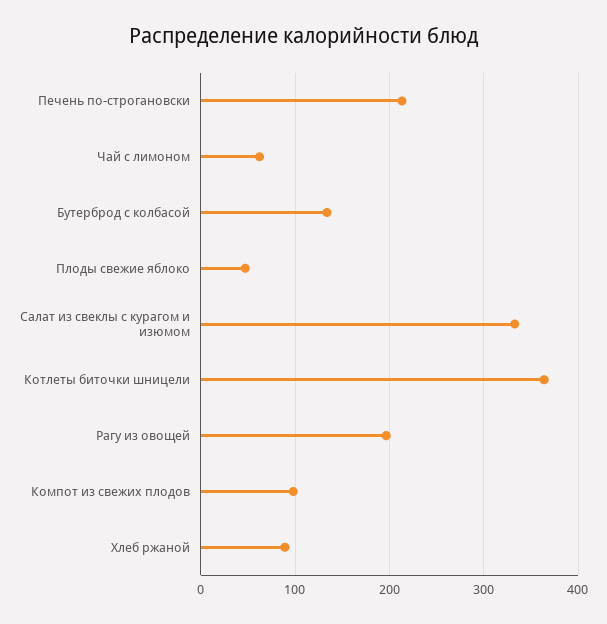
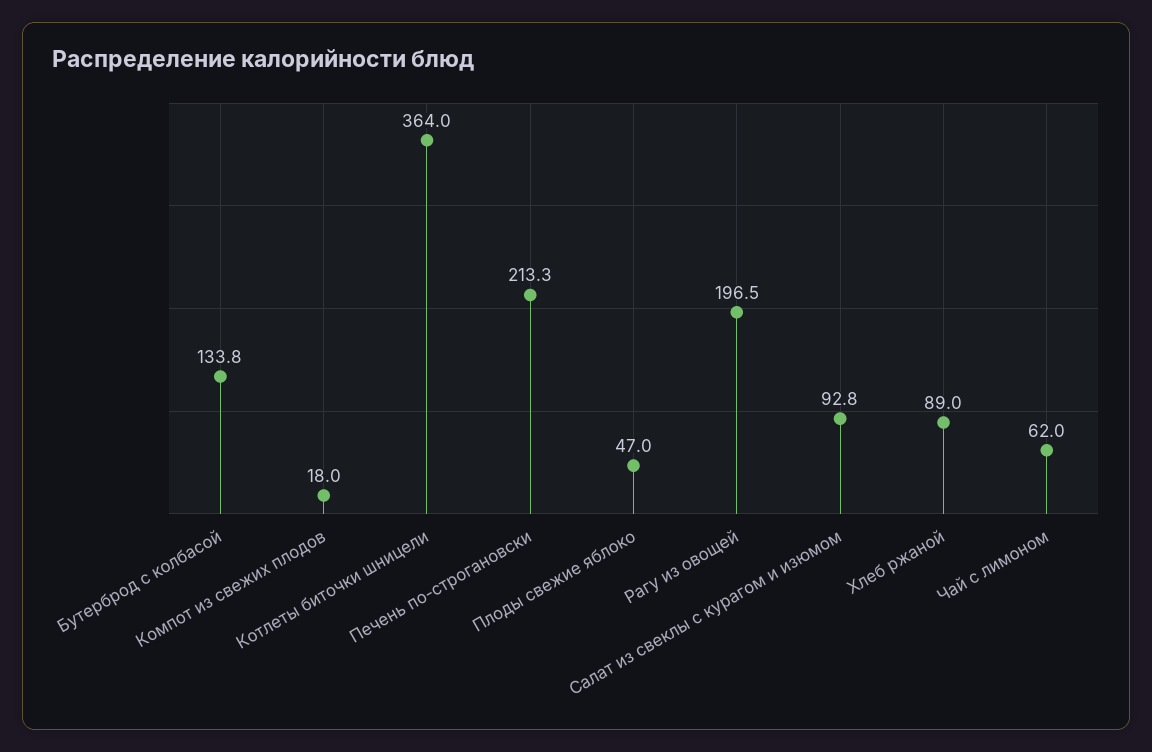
Салат из свеклы с курагом и изюмом: 330 -> 92.8
Компот из свежих плодов: 100 -> 18

